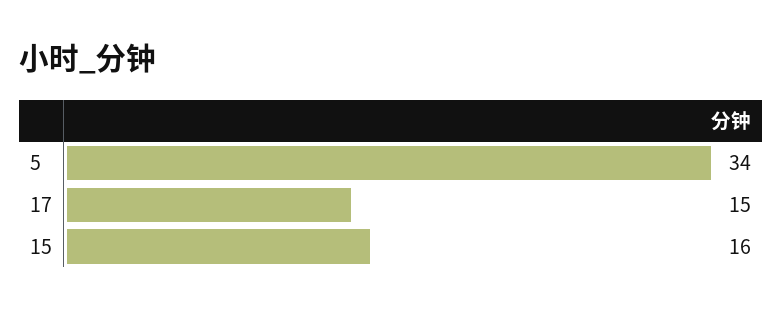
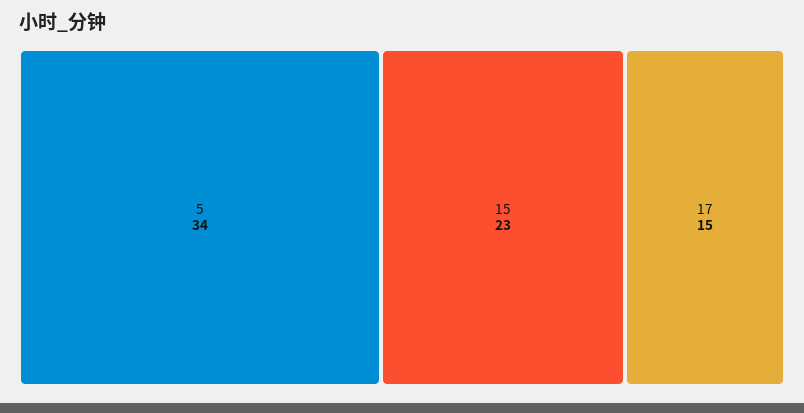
15: 16 -> 23

